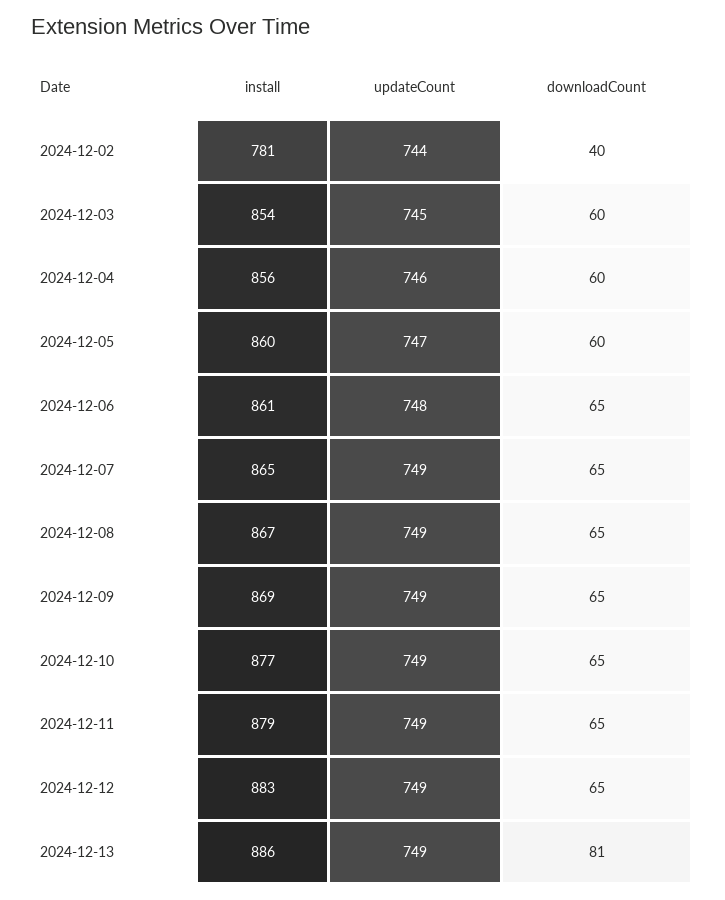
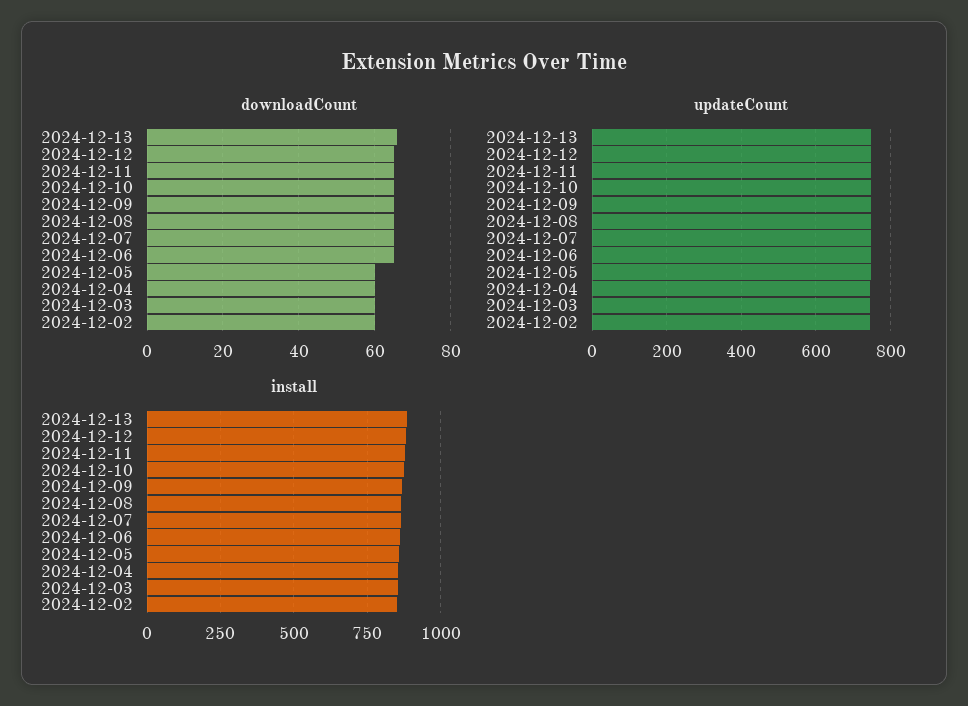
install, 2024-12-02: 781 -> 850
downloadCount, 2024-12-02: 40 -> 60
downloadCount, 2024-12-13: 81 -> 65

